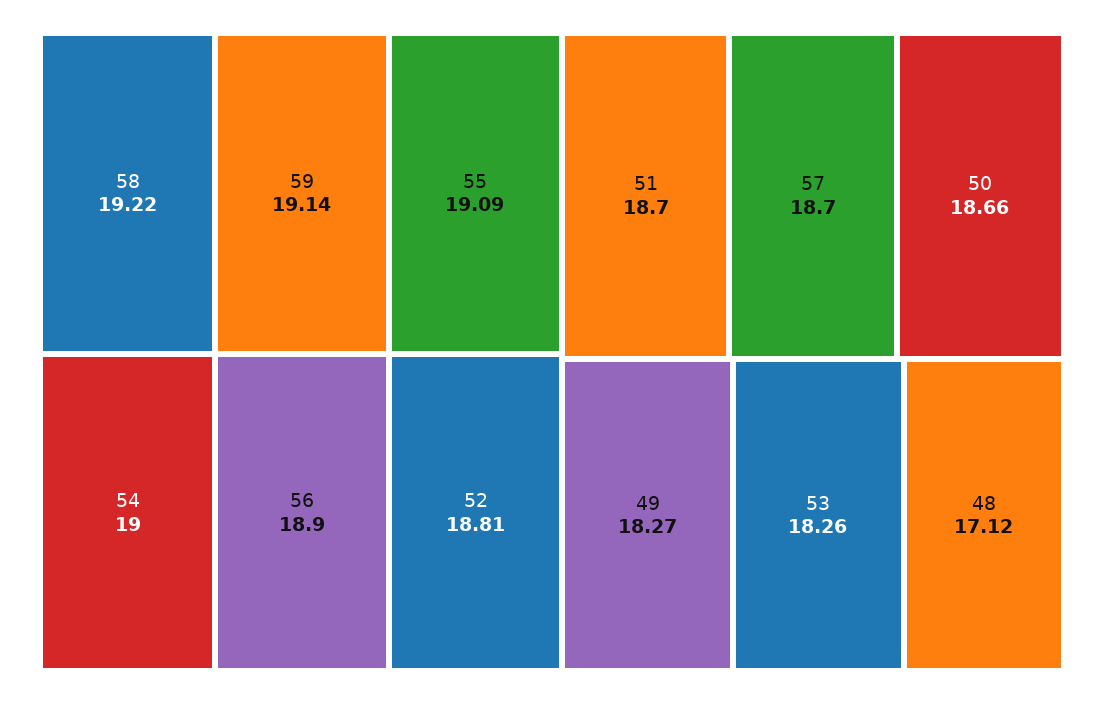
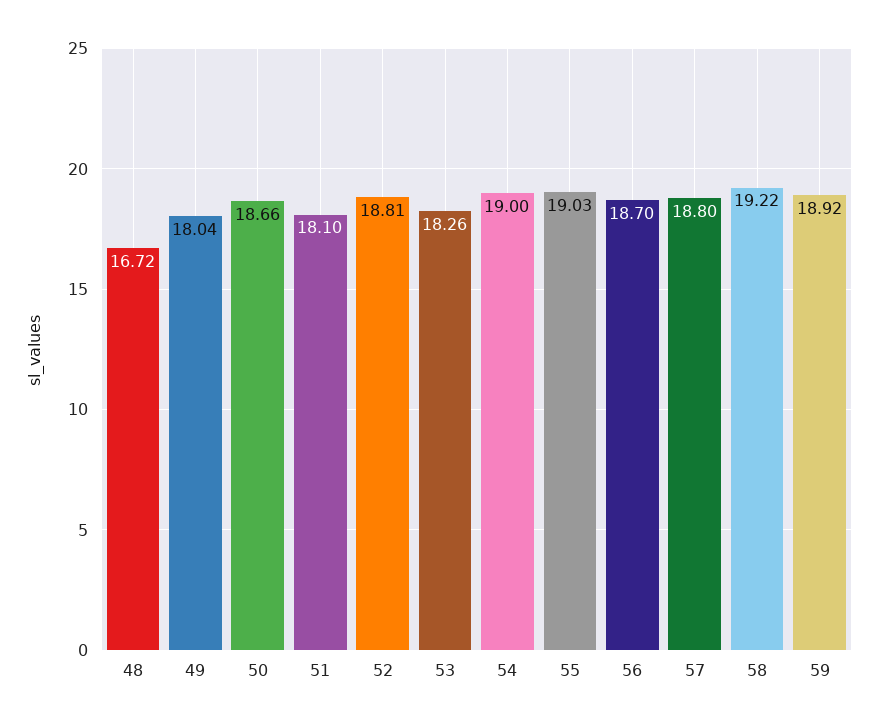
59: 19.14 -> 18.92
55: 19.09 -> 19.03
56: 18.9 -> 18.7
51: 18.7 -> 18.1
57: 18.7 -> 18.8
49: 18.27 -> 18.04
48: 17.12 -> 16.72

